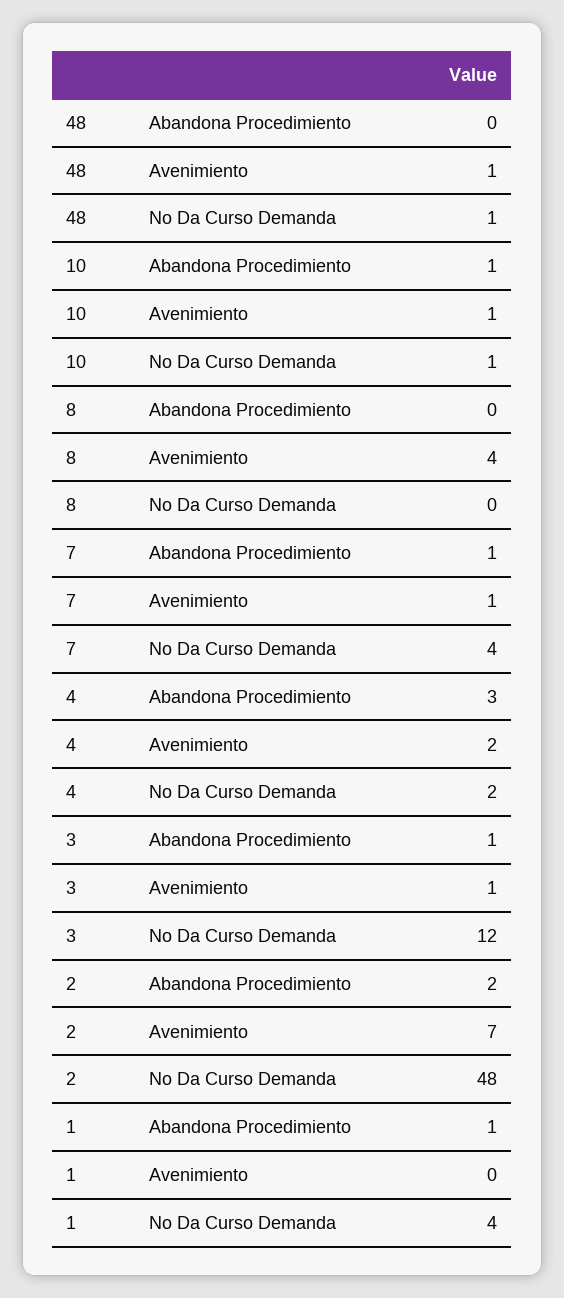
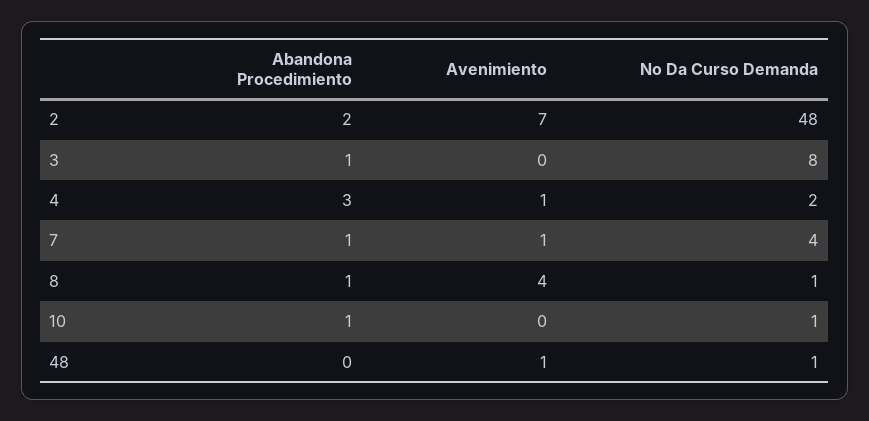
10, Avenimiento: 1 -> 0
8, Abandona Procedimiento: 0 -> 1
8, No Da Curso Demanda: 0 -> 1
4, Avenimiento: 2 -> 1
3, Avenimiento: 1 -> 0
3, No Da Curso Demanda: 12 -> 8
1, Abandona Procedimiento: 1 -> none
1, Avenimiento: 0 -> none
1, No Da Curso Demanda: 4 -> none

